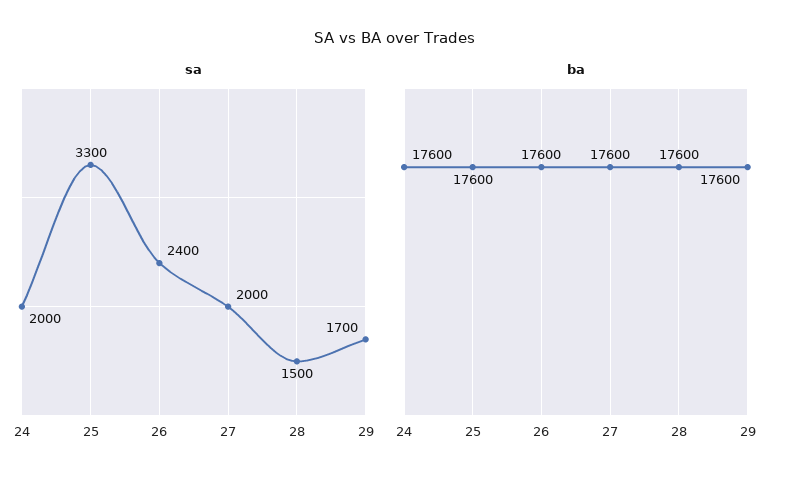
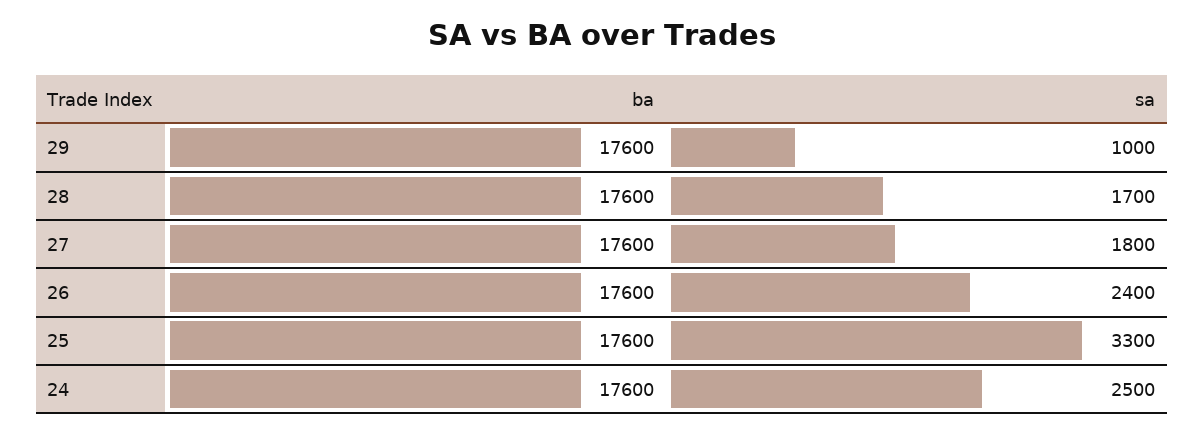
sa, 24: 2000 -> 2500
sa, 27: 2000 -> 1800
sa, 28: 1500 -> 1700
sa, 29: 1700 -> 1000

